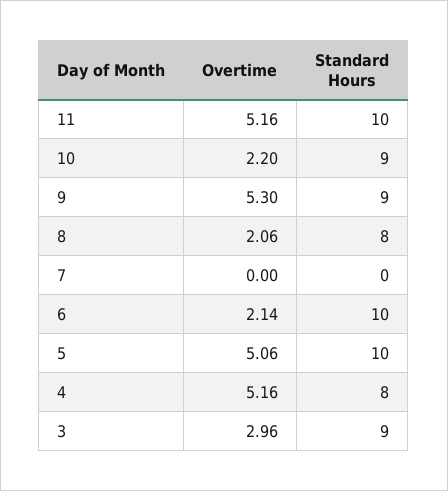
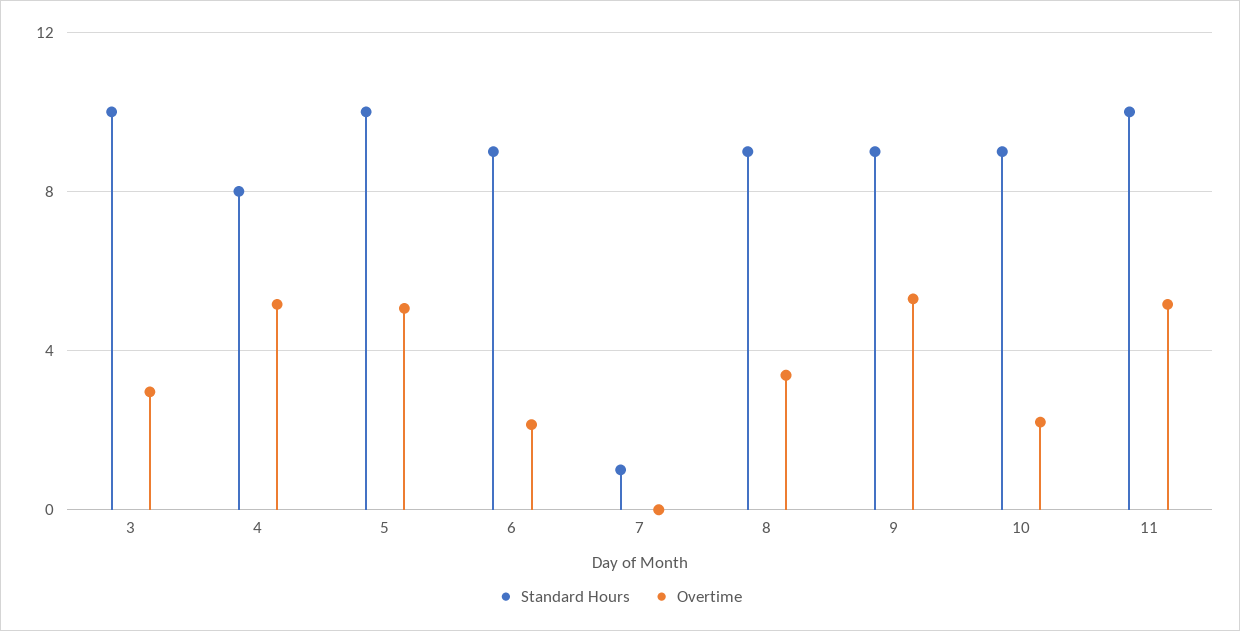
Overtime, 8: 2.06 -> 3.5
Standard Hours, 8: 8 -> 9
Standard Hours, 7: 0 -> 1
Standard Hours, 6: 10 -> 9
Standard Hours, 3: 9 -> 10

